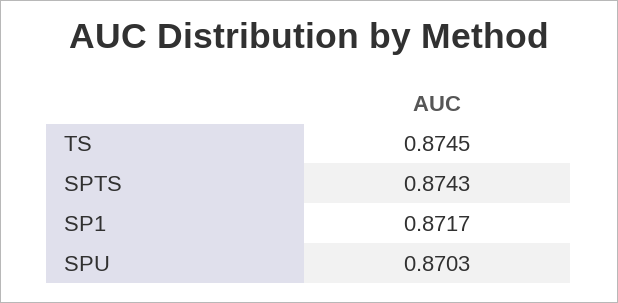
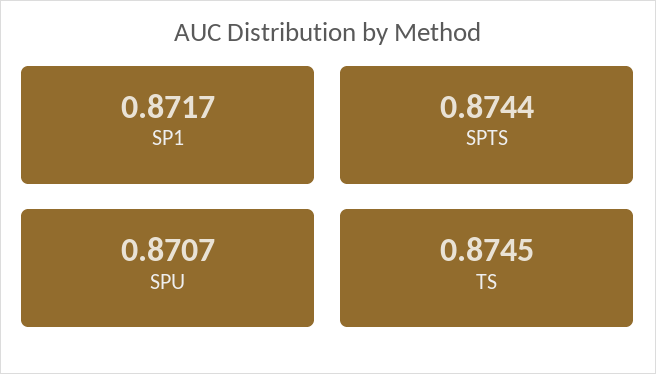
SPTS: 0.8743 -> 0.8744
SPU: 0.8703 -> 0.8707

